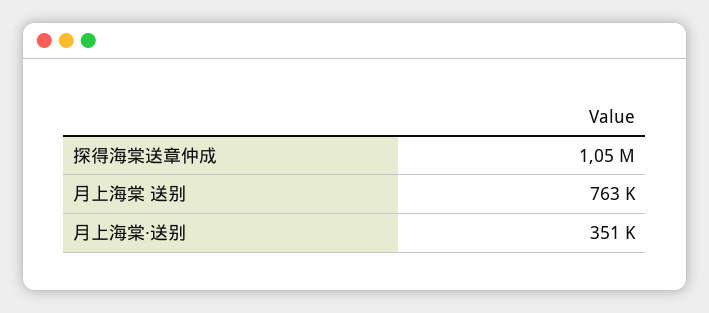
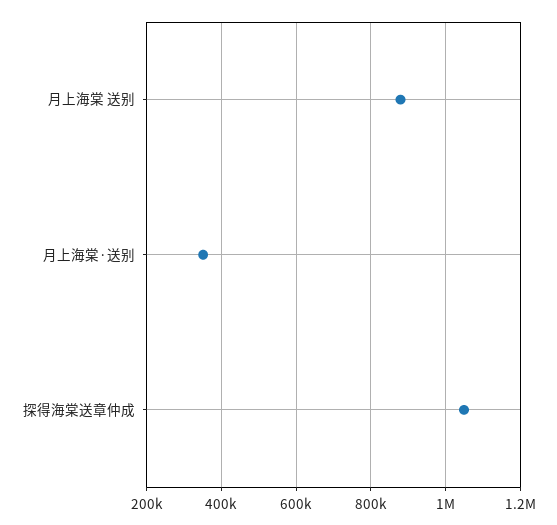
月上海棠 送别: 763000 -> 880000

